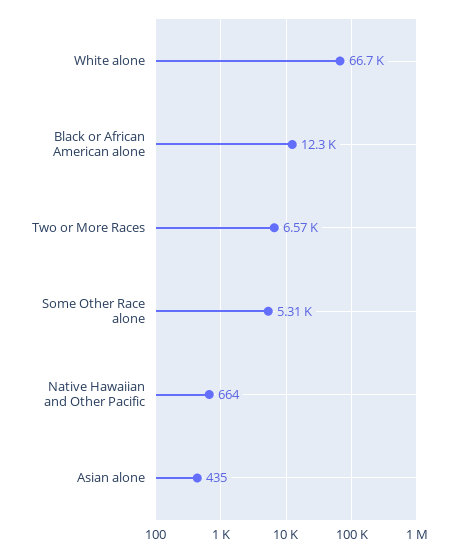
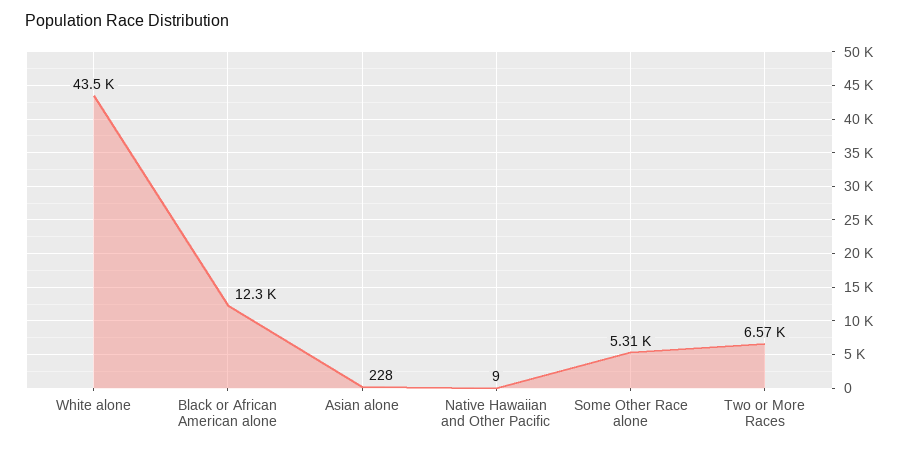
White alone: 66700 -> 43500
Native Hawaiian and Other Pacific: 664 -> 9
Asian alone: 435 -> 228

